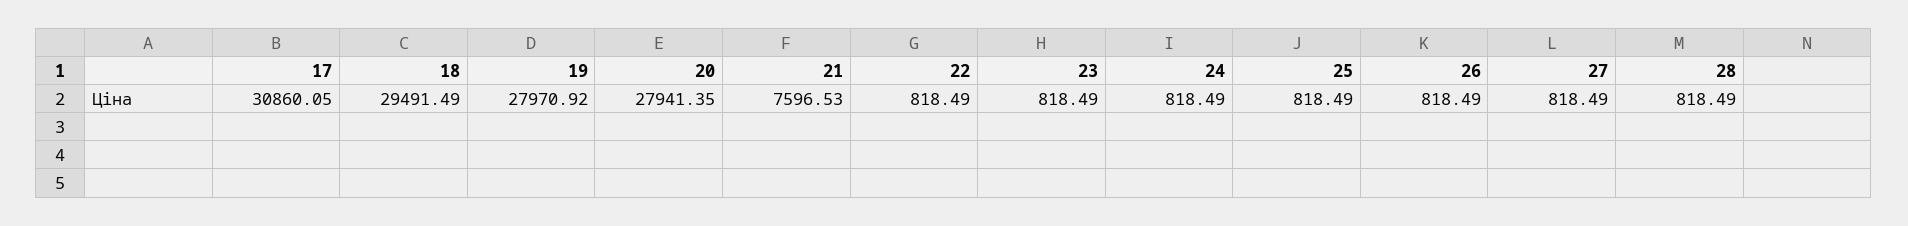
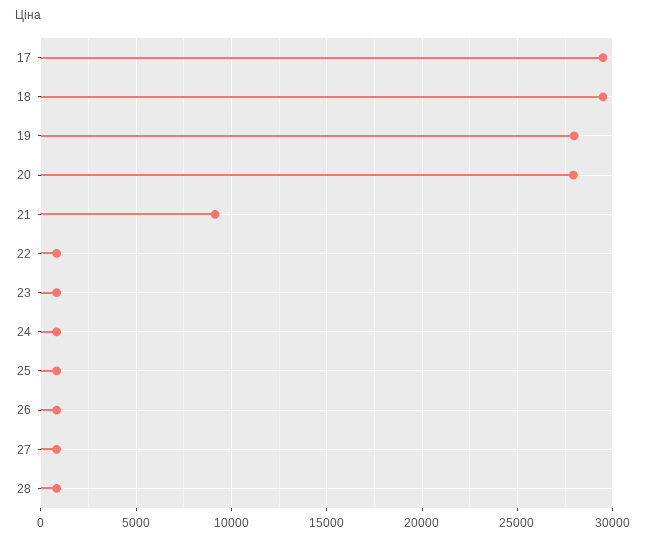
17: 30860.05 -> 29500
21: 7596.53 -> 9000

